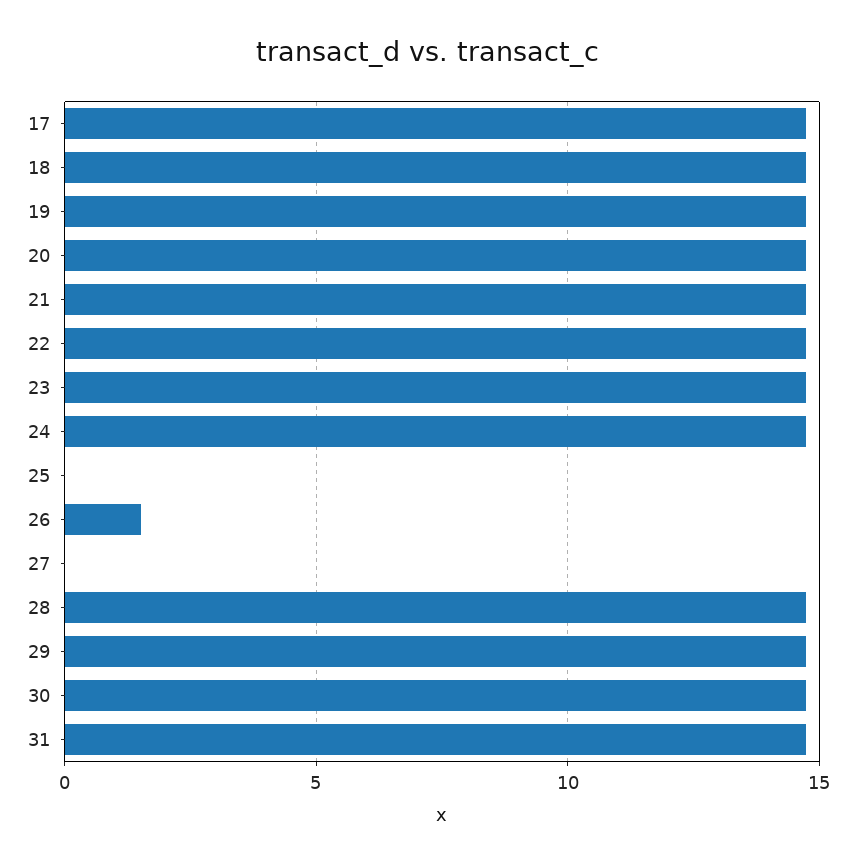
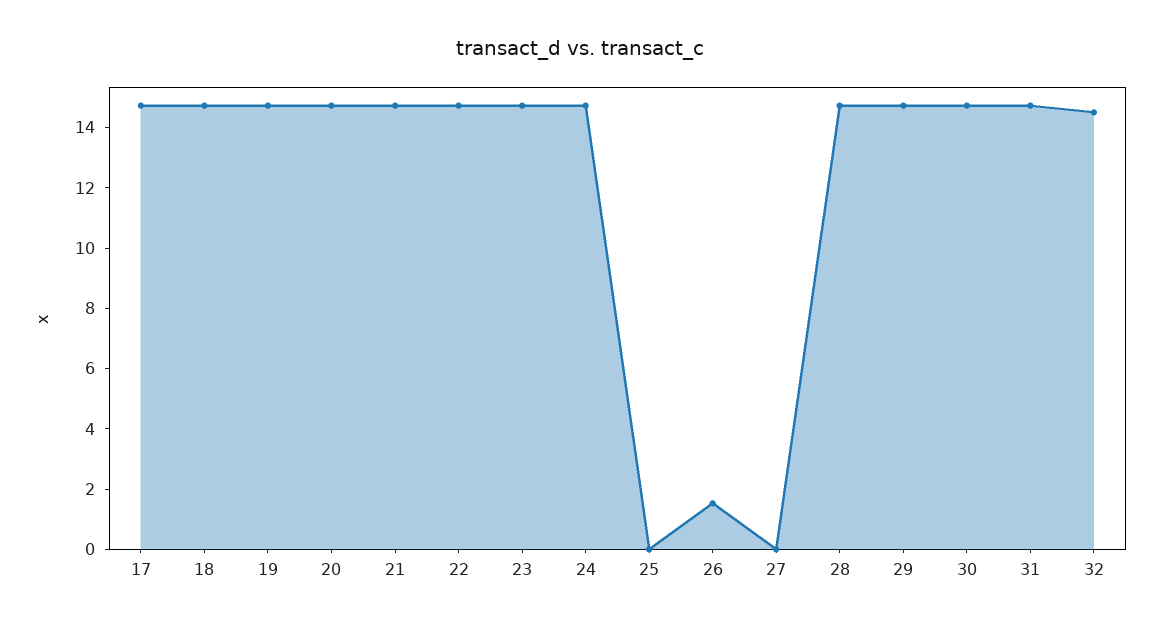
32: none -> 14.5

